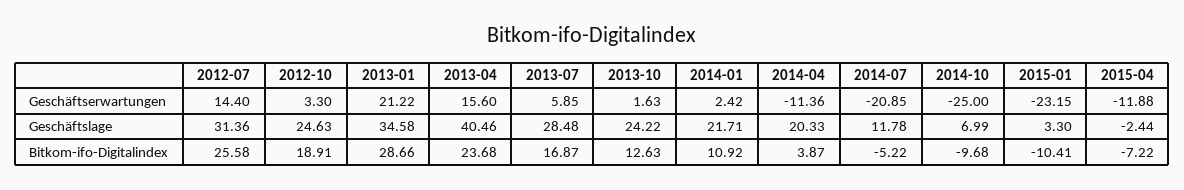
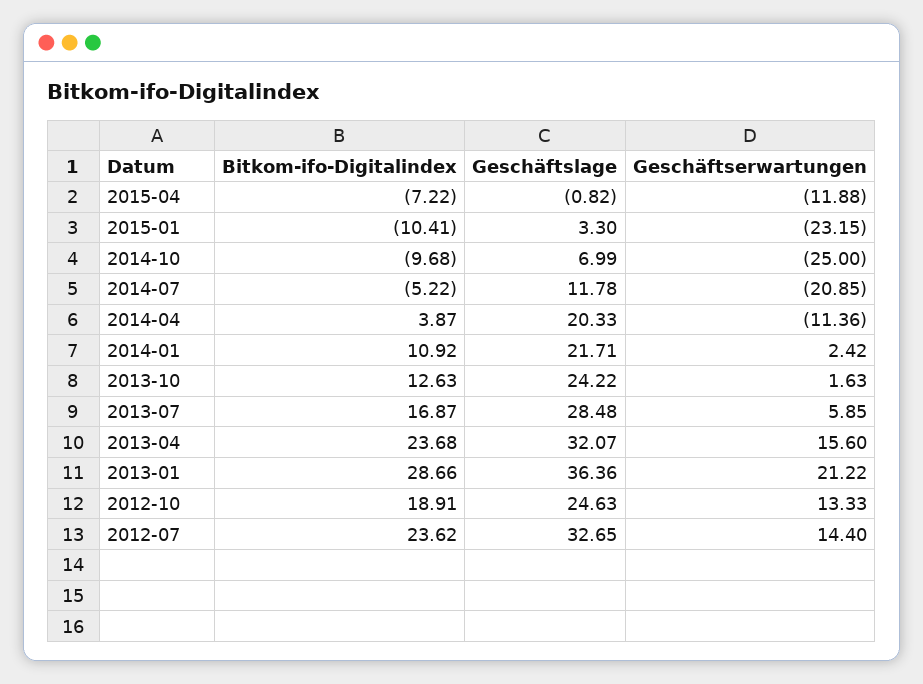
2012-10, Geschäftserwartungen: 3.3 -> 13.33
2012-07, Geschäftslage: 31.36 -> 32.65
2013-01, Geschäftslage: 34.58 -> 36.36
2013-04, Geschäftslage: 40.46 -> 32.07
2015-04, Geschäftslage: -2.44 -> -0.82
2012-07, Bitkom-ifo-Digitalindex: 25.58 -> 23.62

